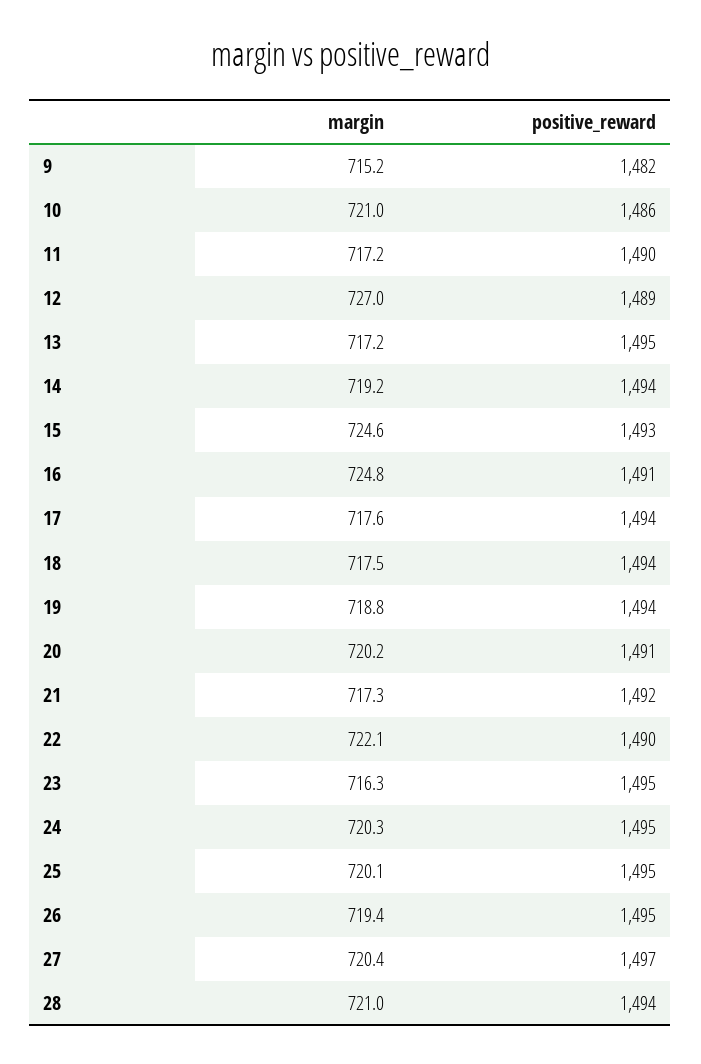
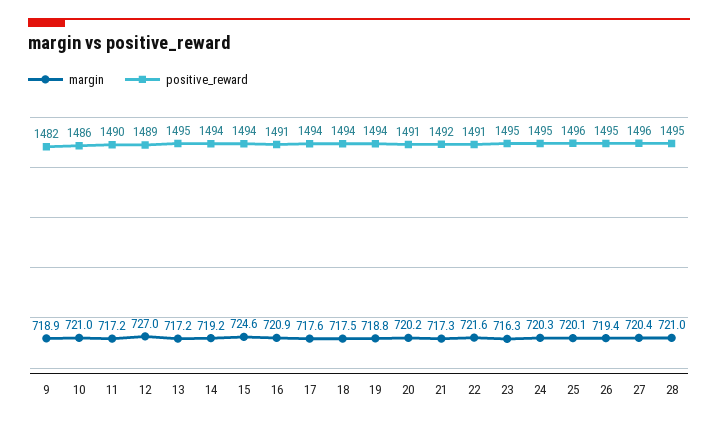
margin, 9: 715.2 -> 718.9
positive_reward, 15: 1493 -> 1494
margin, 16: 724.8 -> 720.9
margin, 22: 722.1 -> 721.6
positive_reward, 22: 1490 -> 1491
positive_reward, 25: 1495 -> 1496
positive_reward, 27: 1497 -> 1496
positive_reward, 28: 1494 -> 1495

